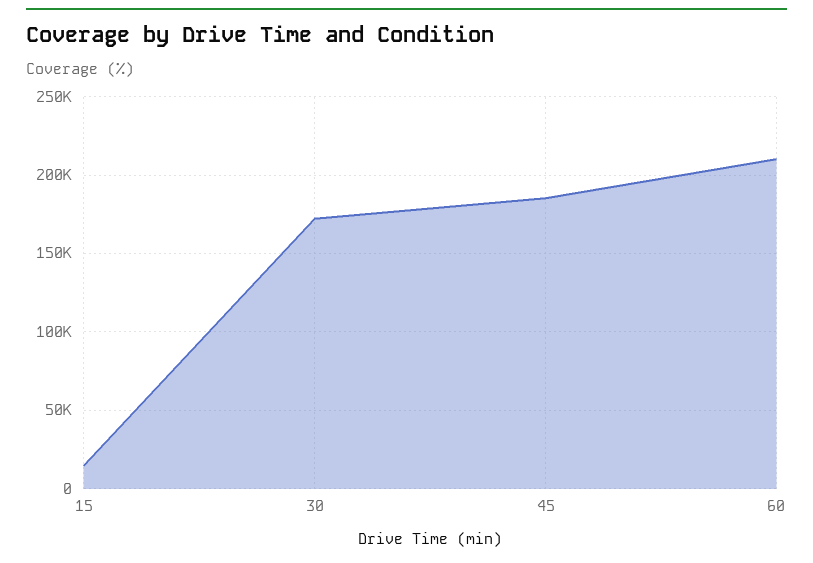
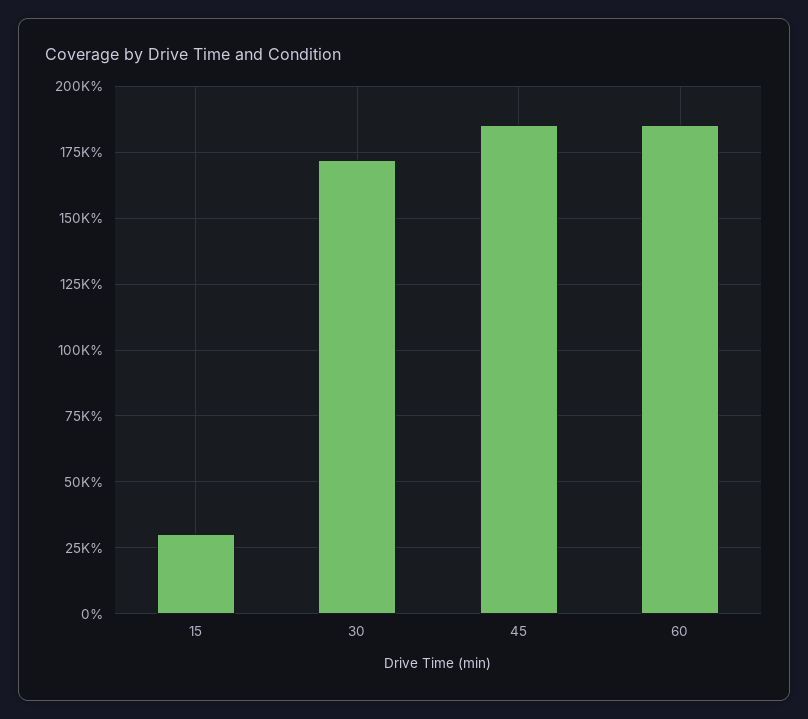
15: 15000 -> 30000
60: 210000 -> 185000

